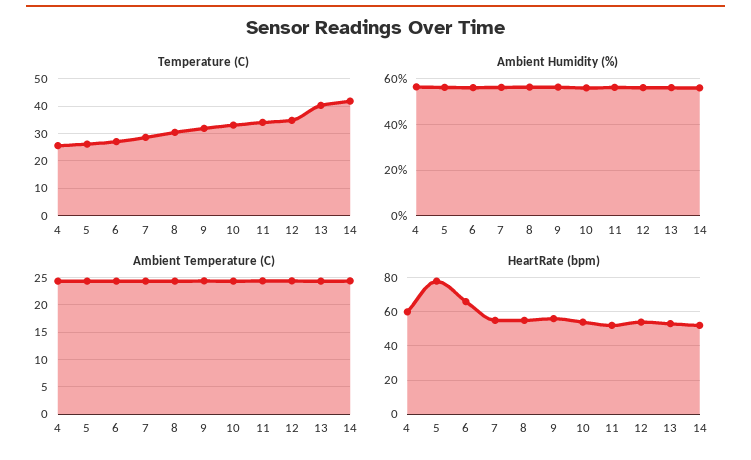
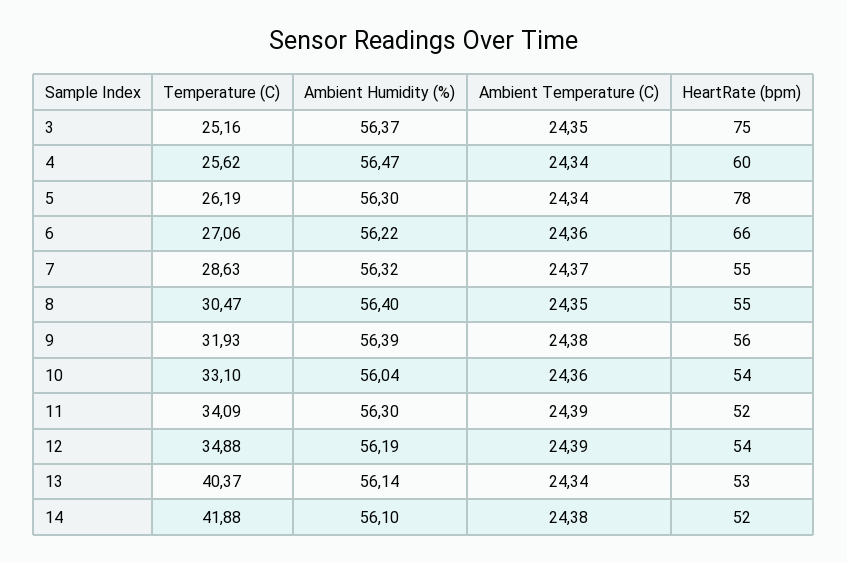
Temperature (C), 3: none -> 25.16
Ambient Humidity (%), 3: none -> 56.37
Ambient Temperature (C), 3: none -> 24.35
HeartRate (bpm), 3: none -> 75

